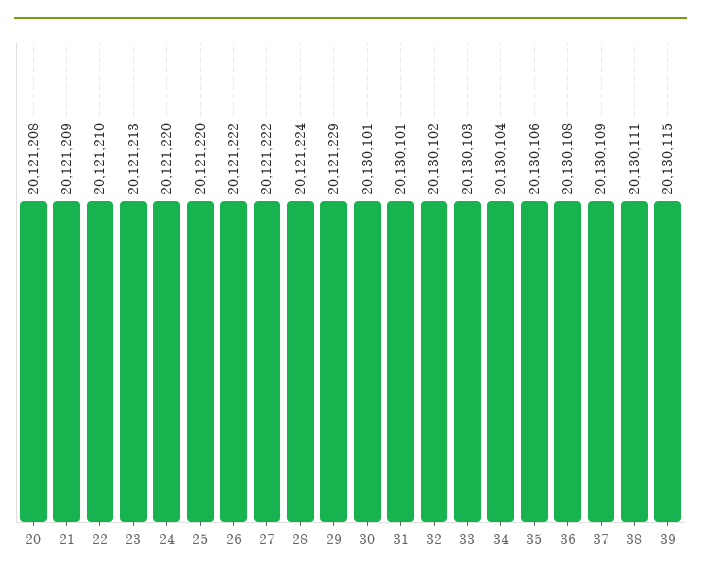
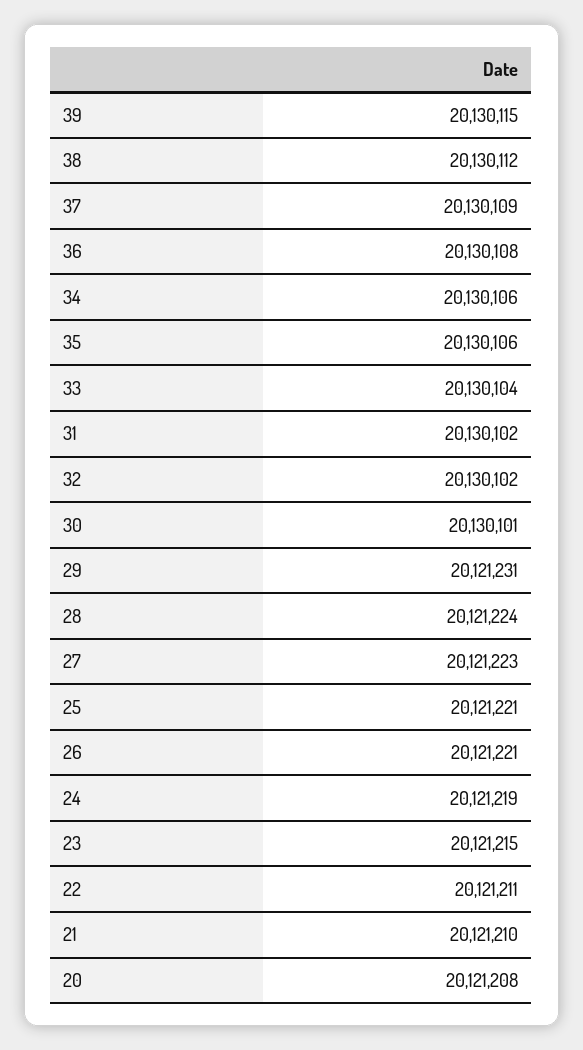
21: 20121209 -> 20121210
22: 20121210 -> 20121211
23: 20121213 -> 20121215
24: 20121220 -> 20121219
25: 20121220 -> 20121221
26: 20121222 -> 20121221
27: 20121222 -> 20121223
29: 20121229 -> 20121231
31: 20130101 -> 20130102
33: 20130103 -> 20130104
34: 20130104 -> 20130106
38: 20130111 -> 20130112

